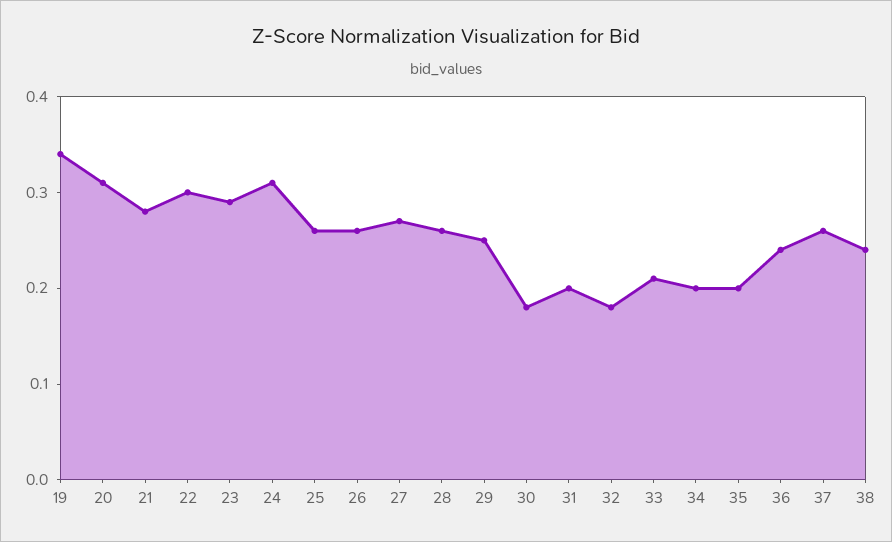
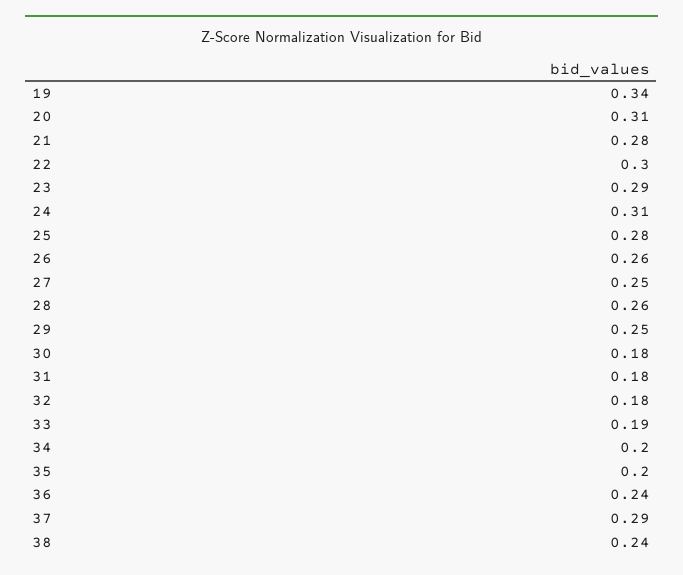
25: 0.26 -> 0.28
27: 0.27 -> 0.25
31: 0.2 -> 0.18
33: 0.21 -> 0.19
37: 0.26 -> 0.29

